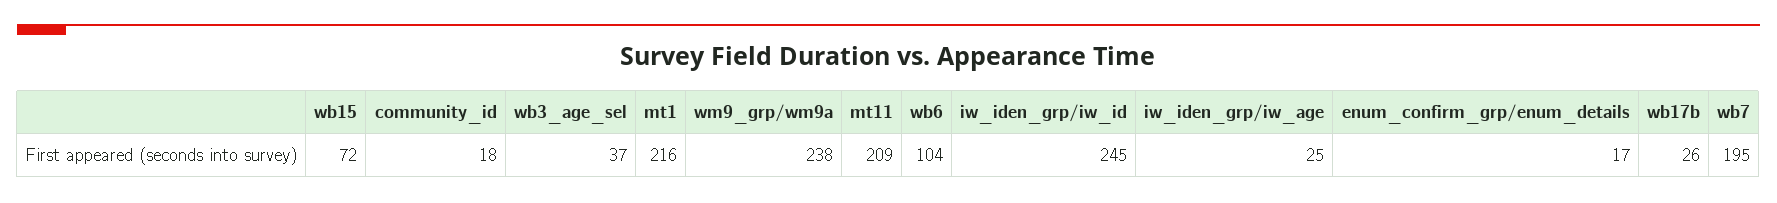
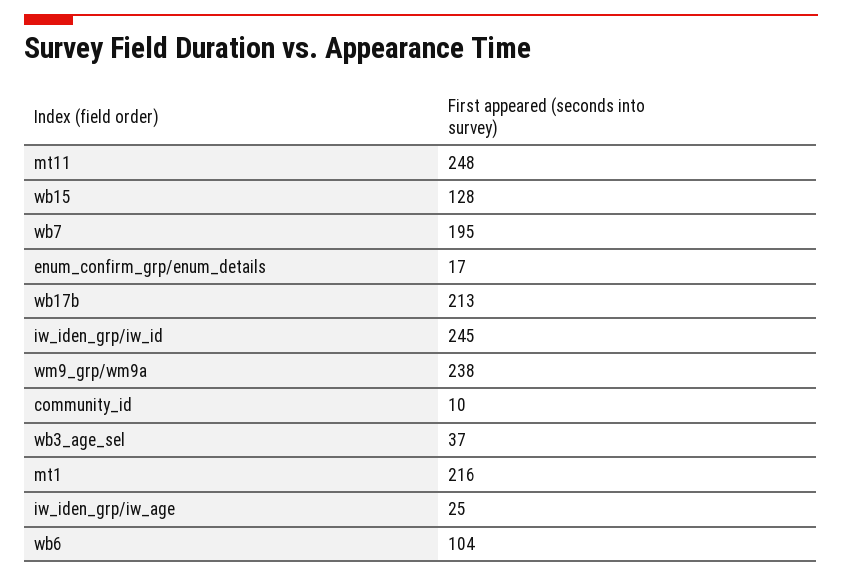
wb15: 72 -> 128
community_id: 18 -> 10
mt11: 209 -> 248
wb17b: 26 -> 213

